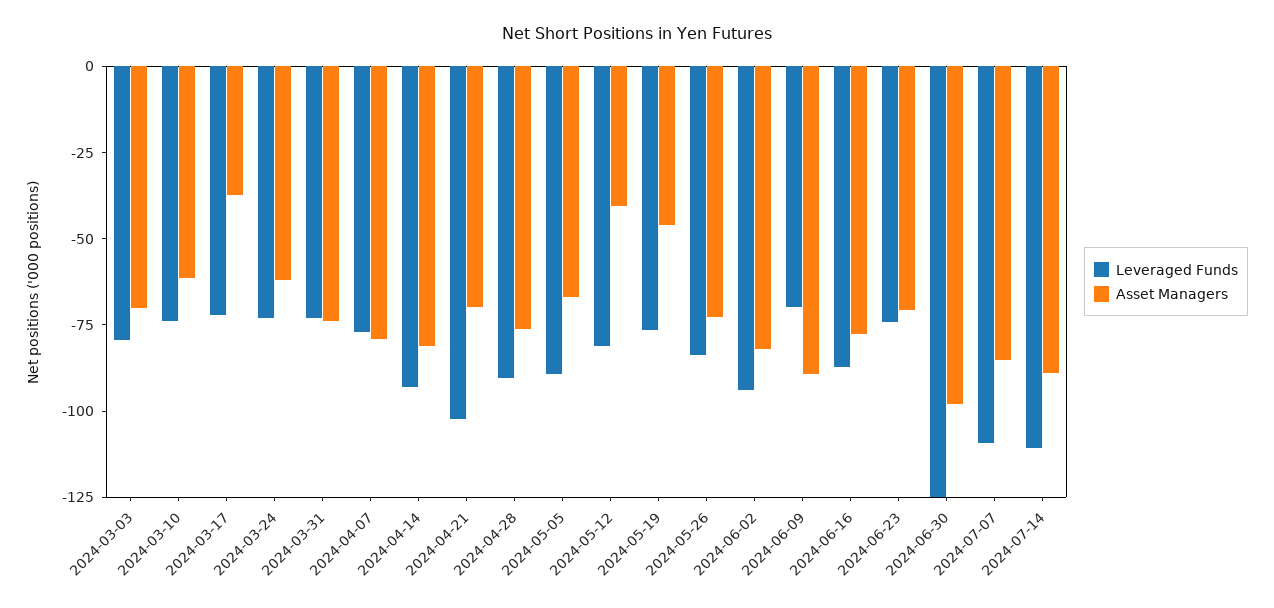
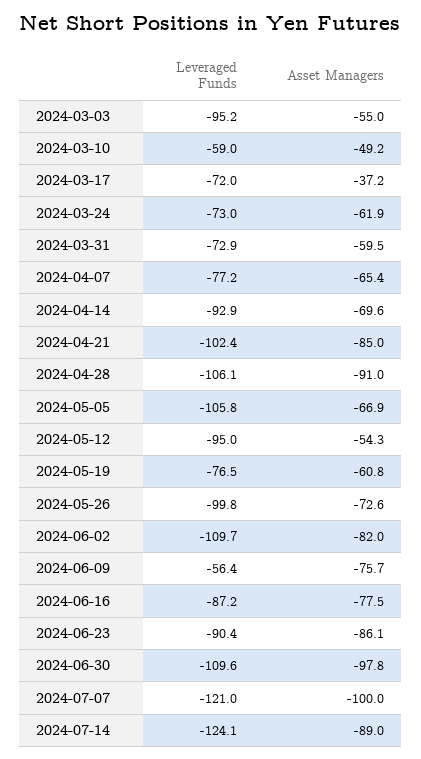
Leveraged Funds, 2024-03-03: -80 -> -95.2
Asset Managers, 2024-03-03: -70 -> -55
Leveraged Funds, 2024-03-10: -75 -> -59
Asset Managers, 2024-03-10: -60 -> -49.2
Asset Managers, 2024-03-31: -75 -> -59.5
Asset Managers, 2024-04-07: -80 -> -65.4
Asset Managers, 2024-04-14: -80 -> -69.6
Asset Managers, 2024-04-21: -70 -> -85
Leveraged Funds, 2024-04-28: -90 -> -106.1
Asset Managers, 2024-04-28: -75 -> -91
Leveraged Funds, 2024-05-05: -90 -> -105.8
Leveraged Funds, 2024-05-12: -80 -> -95
Asset Managers, 2024-05-12: -40 -> -54.3
Asset Managers, 2024-05-19: -45 -> -60.8
Leveraged Funds, 2024-05-26: -85 -> -99.8
Leveraged Funds, 2024-06-02: -95 -> -109.7
Leveraged Funds, 2024-06-09: -70 -> -56.4
Asset Managers, 2024-06-09: -90 -> -75.7
Leveraged Funds, 2024-06-23: -75 -> -90.4
Asset Managers, 2024-06-23: -70 -> -86.1
Leveraged Funds, 2024-06-30: -125 -> -109.6
Leveraged Funds, 2024-07-07: -110 -> -121
Asset Managers, 2024-07-07: -85 -> -100
Leveraged Funds, 2024-07-14: -110 -> -124.1

